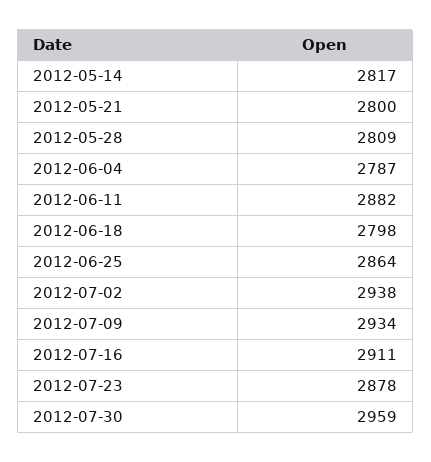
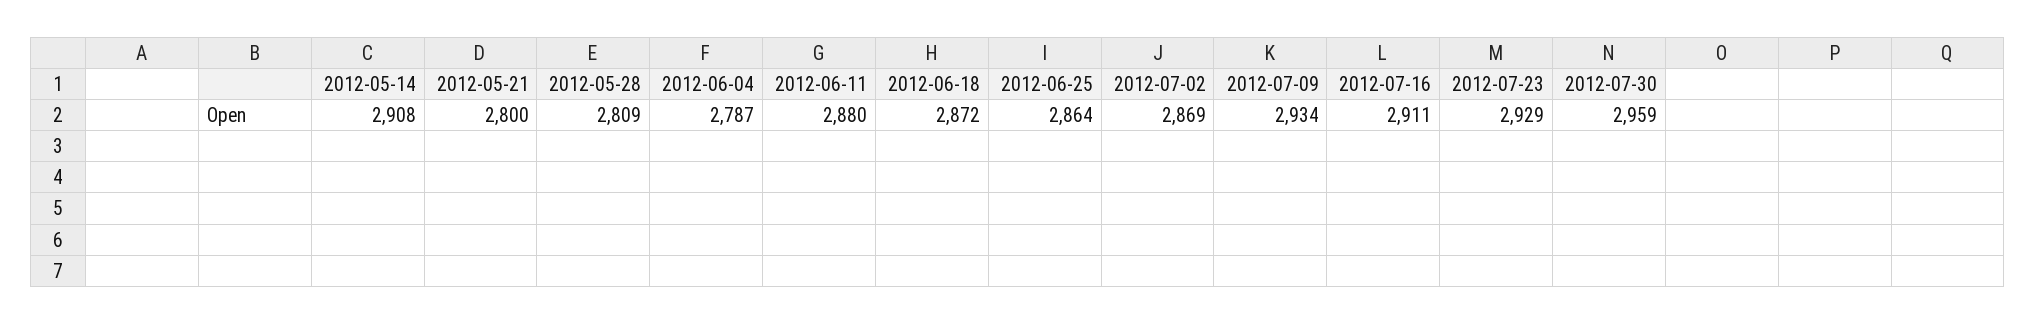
2012-05-14: 2817 -> 2908
2012-06-11: 2882 -> 2880
2012-06-18: 2798 -> 2872
2012-07-02: 2938 -> 2869
2012-07-23: 2878 -> 2929

